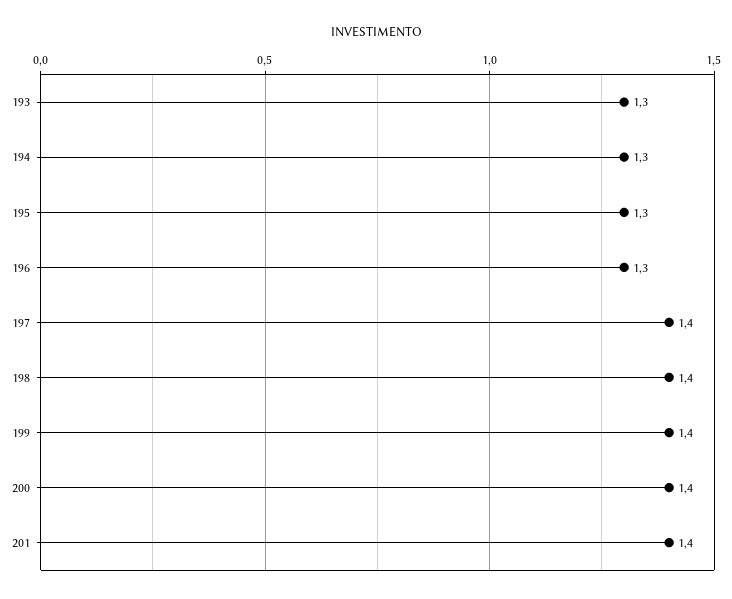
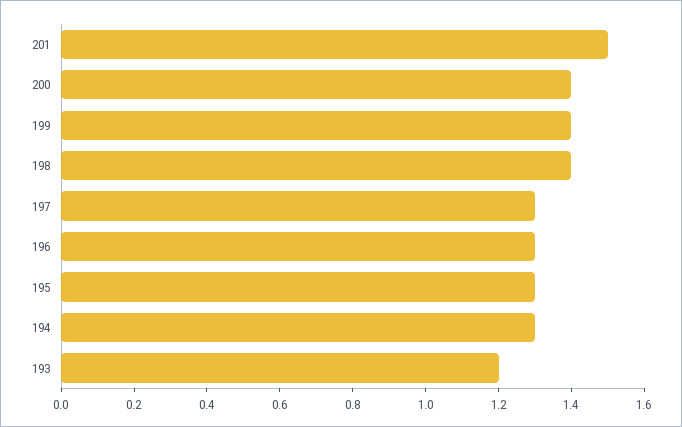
193: 1.3 -> 1.2
197: 1.4 -> 1.3
201: 1.4 -> 1.5

